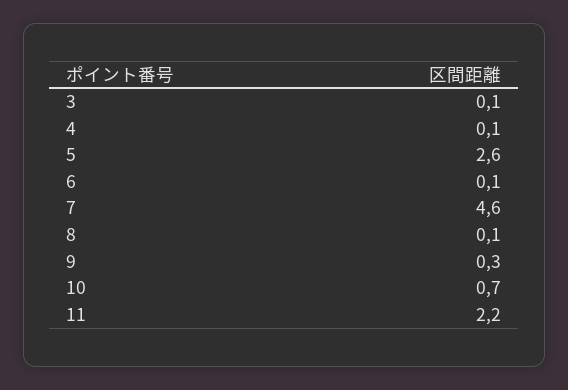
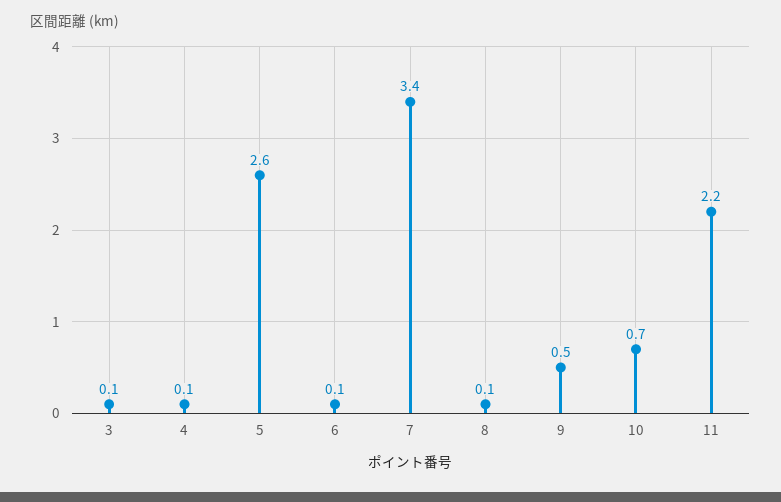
7: 4.6 -> 3.4
9: 0.3 -> 0.5

